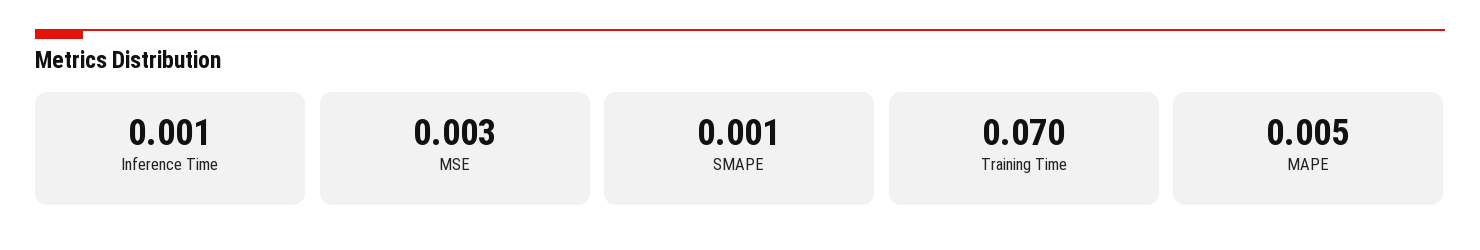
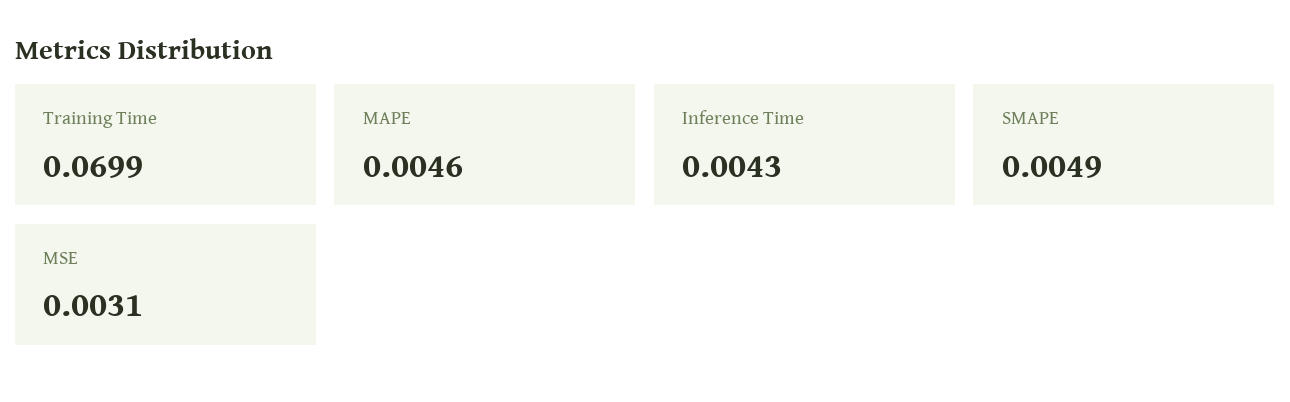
Inference Time: 0.001 -> 0.0043
SMAPE: 0.001 -> 0.0049

